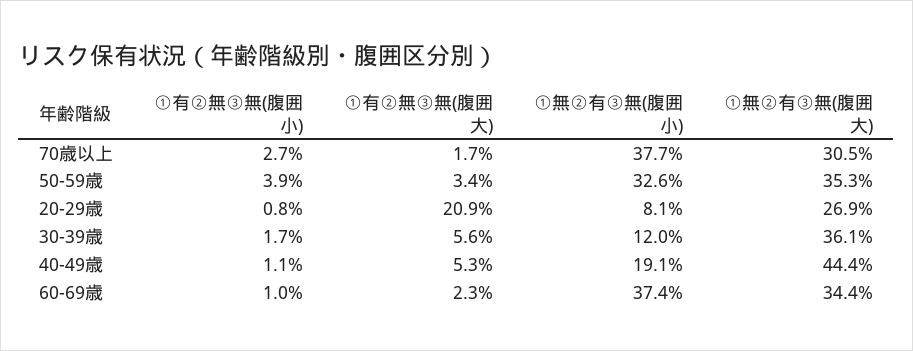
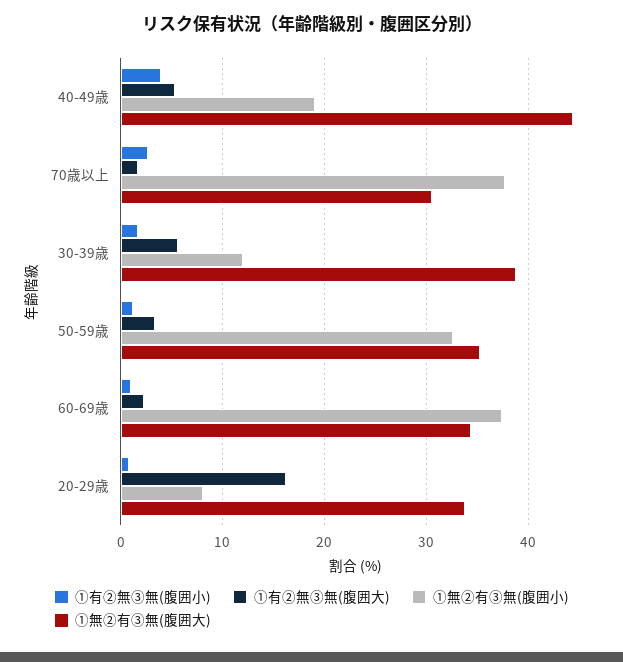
①有②無③無(腹囲小), 50-59歳: 3.9 -> 1
①有②無③無(腹囲大), 20-29歳: 20.9 -> 16
①無②有③無(腹囲大), 20-29歳: 26.9 -> 34
①無②有③無(腹囲大), 30-39歳: 36.1 -> 39
①有②無③無(腹囲小), 40-49歳: 1.1 -> 4

